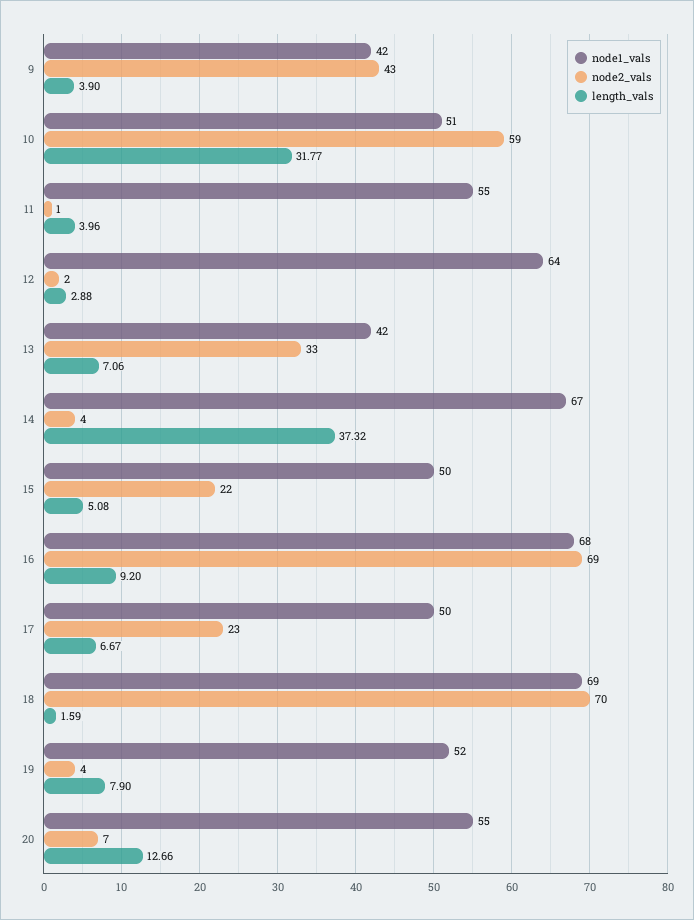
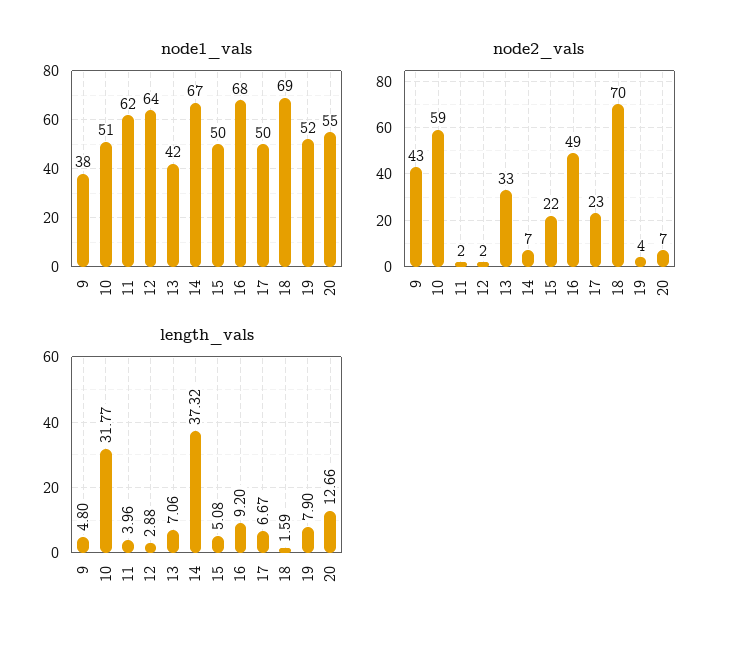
node1_vals, 9: 42 -> 38
length_vals, 9: 3.9 -> 4.8
node1_vals, 11: 55 -> 62
node2_vals, 11: 1 -> 2
node2_vals, 14: 4 -> 7
node2_vals, 16: 69 -> 49

